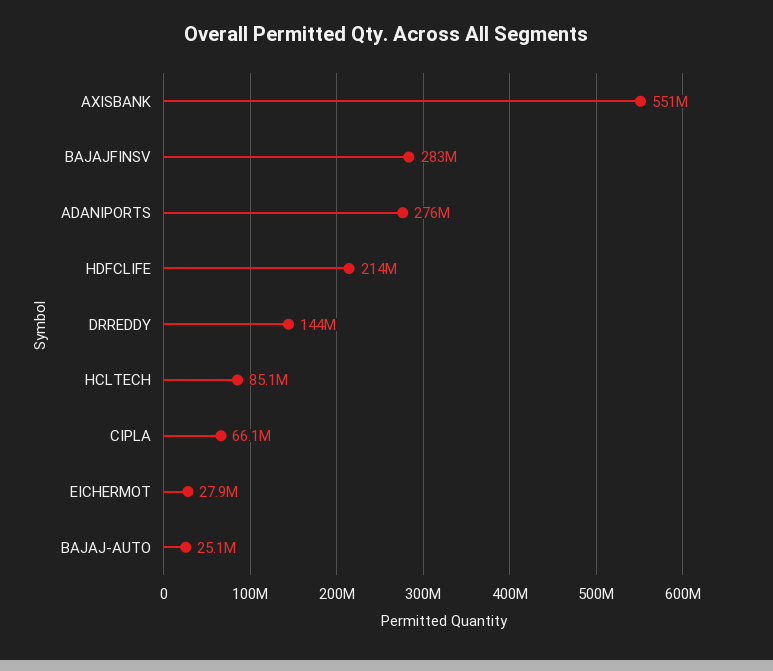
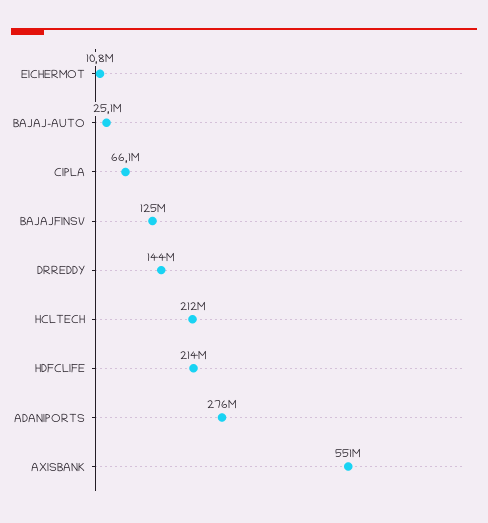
BAJAJFINSV: 283000000 -> 125000000
HCLTECH: 85100000 -> 212000000
EICHERMOT: 27900000 -> 10800000

